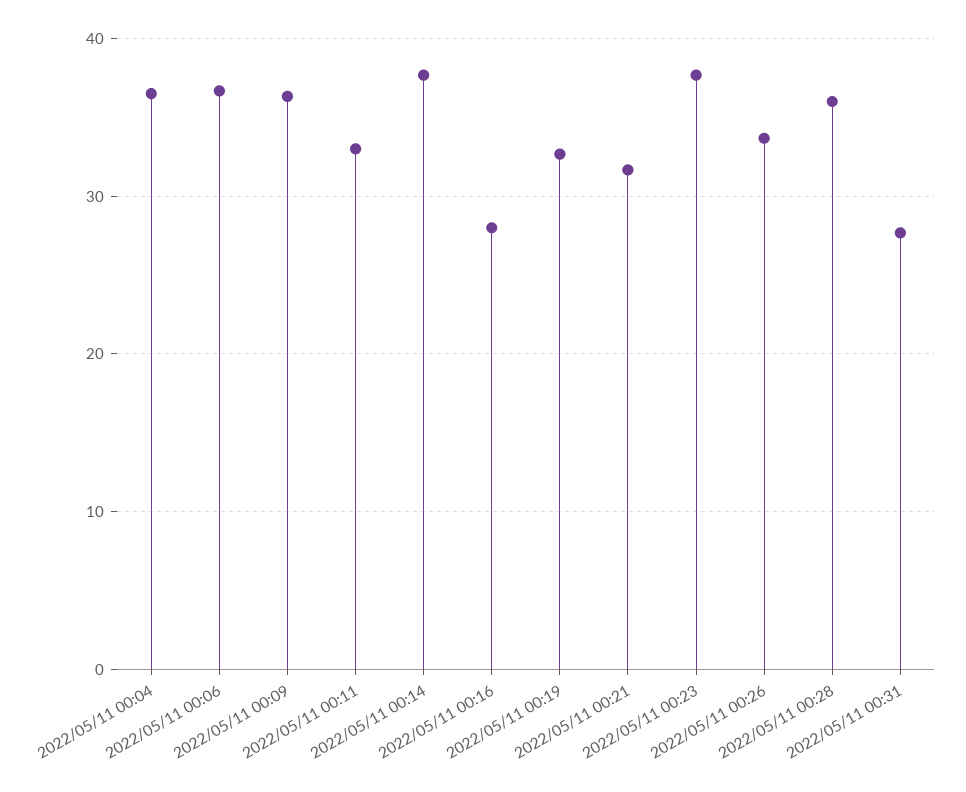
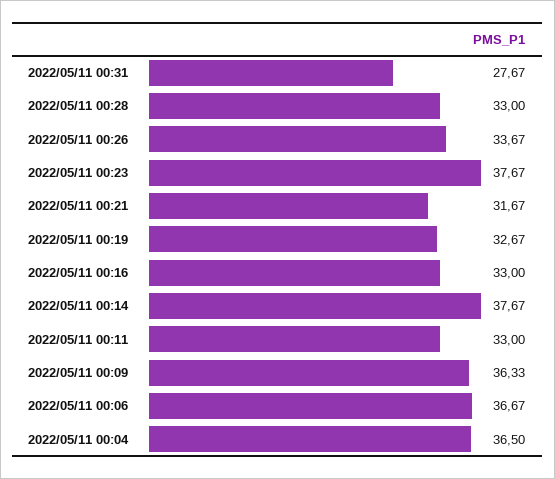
2022/05/11 00:16: 28 -> 33
2022/05/11 00:28: 36 -> 33

